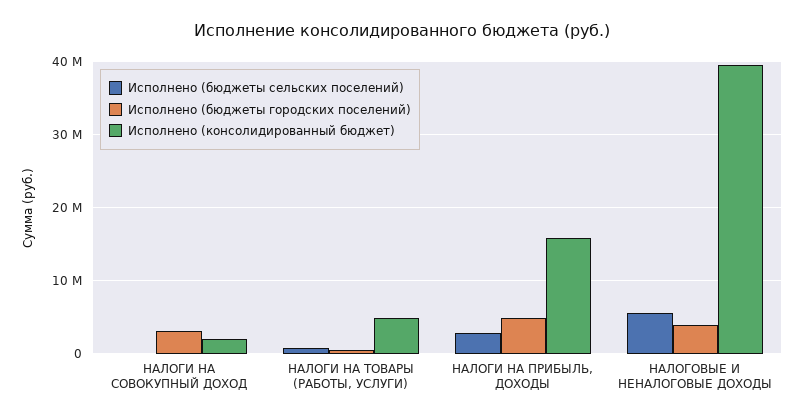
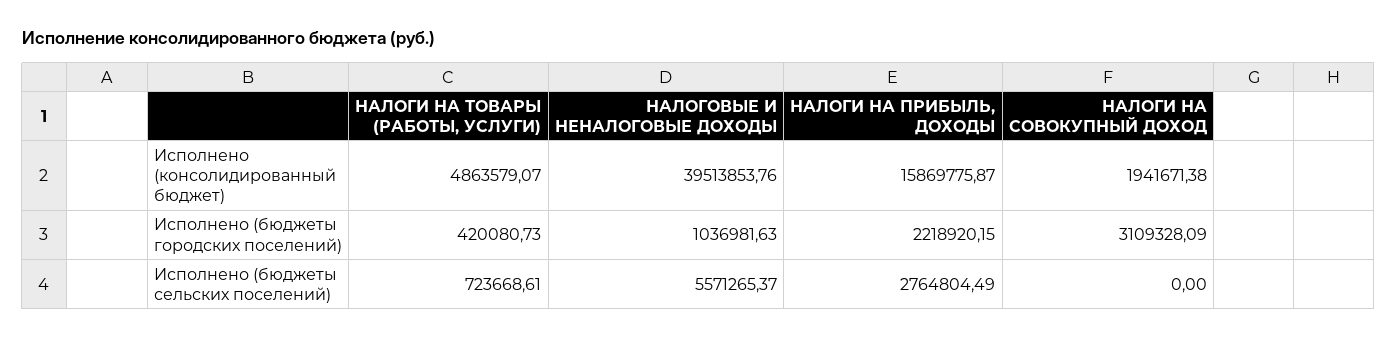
Исполнено (бюджеты городских поселений), НАЛОГИ НА ПРИБЫЛЬ, ДОХОДЫ: 5000000 -> 2218920.15
Исполнено (бюджеты городских поселений), НАЛОГОВЫЕ И НЕНАЛОГОВЫЕ ДОХОДЫ: 4000000 -> 1036981.63

